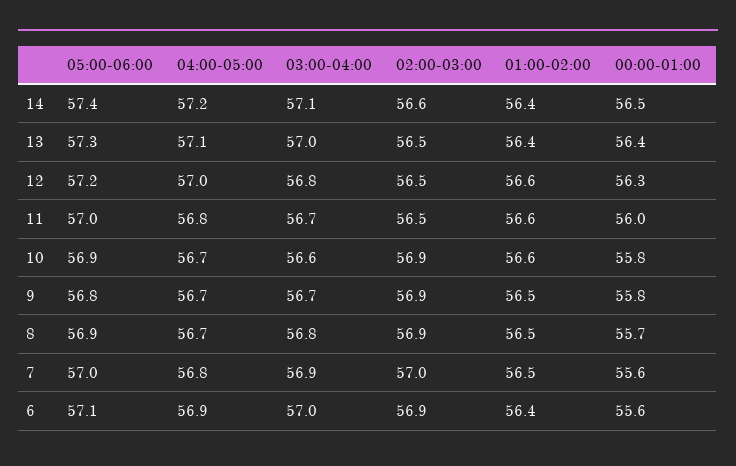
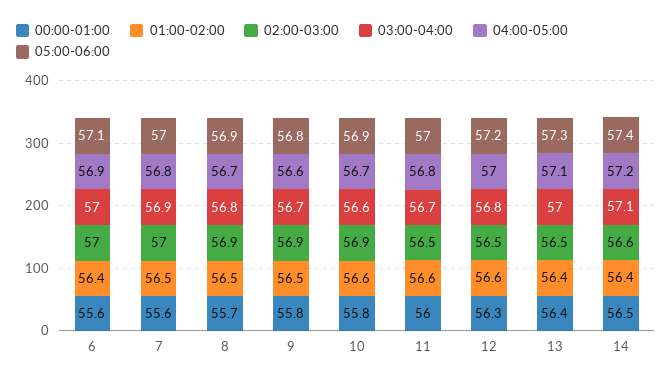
04:00-05:00, 9: 56.7 -> 56.6
02:00-03:00, 6: 56.9 -> 57

